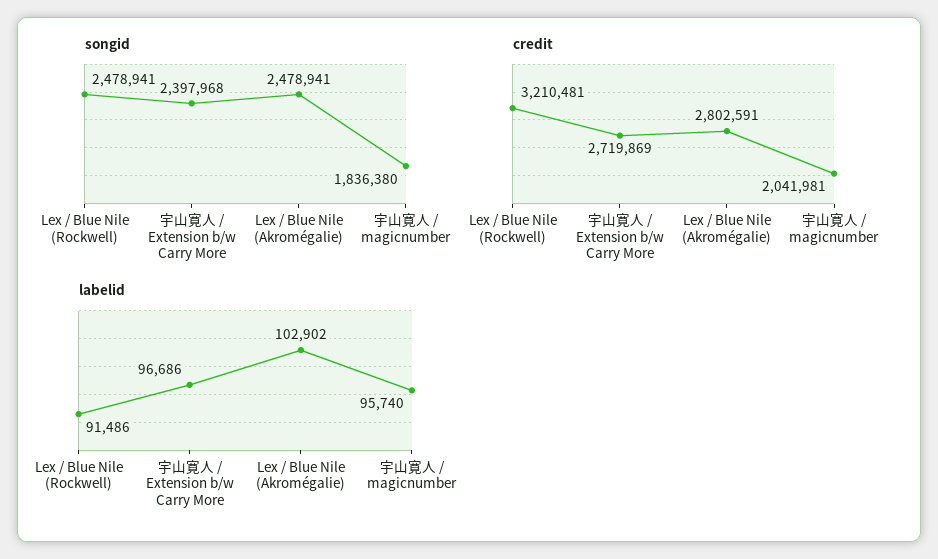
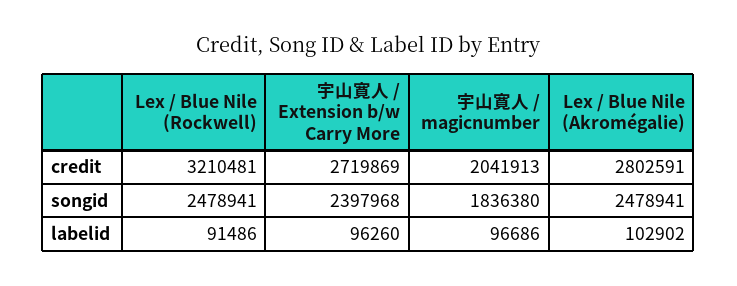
credit, 宇山寛人 / magicnumber: 2041981 -> 2041913
labelid, 宇山寛人 / Extension b/w Carry More: 96686 -> 96260
labelid, 宇山寛人 / magicnumber: 95740 -> 96686

